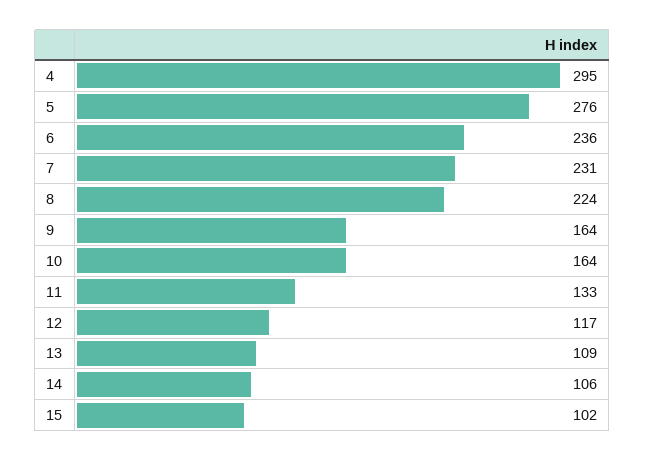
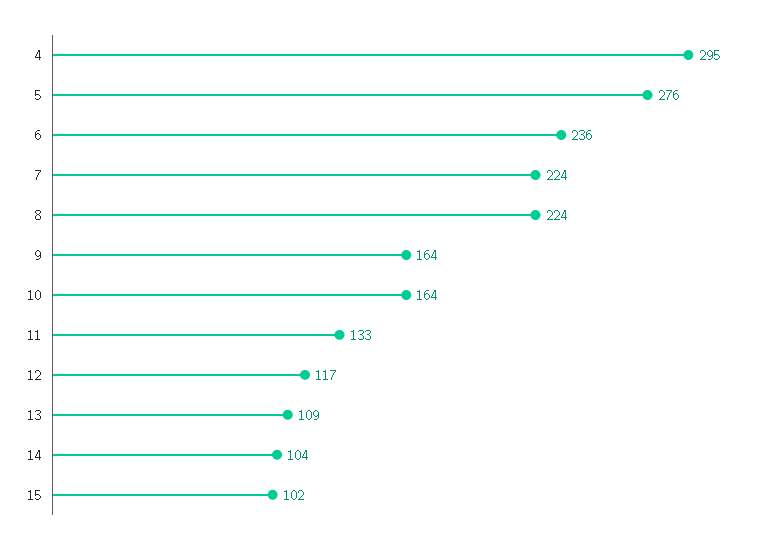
7: 231 -> 224
14: 106 -> 104

